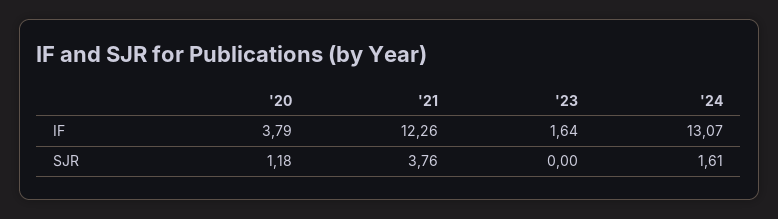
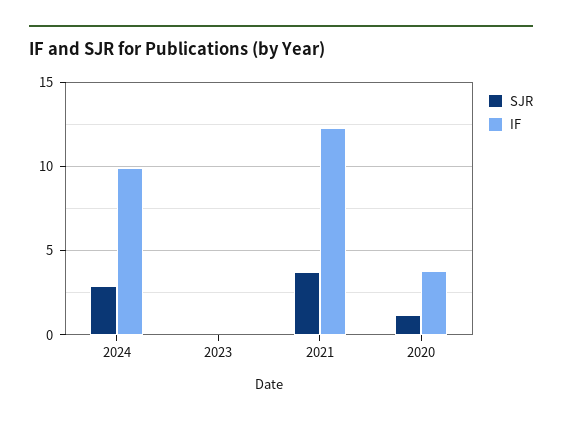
IF, '23: 1.64 -> 0
IF, '24: 13.07 -> 10
SJR, '24: 1.61 -> 3

